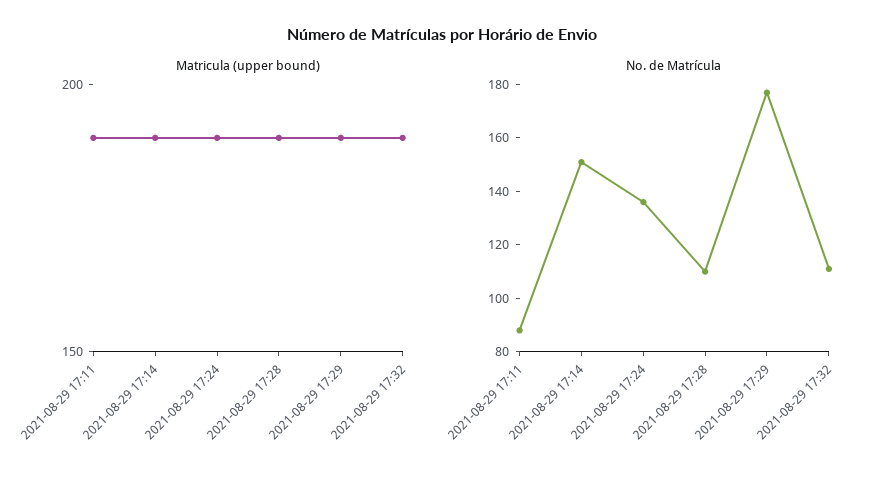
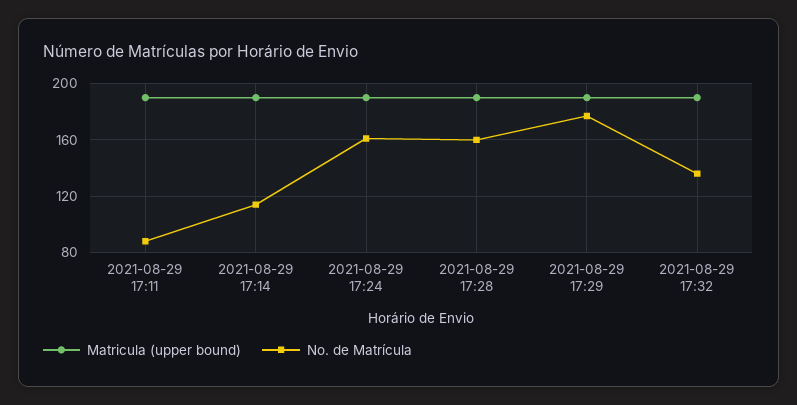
No. de Matrícula, 2021-08-29 17:14: 150 -> 115
No. de Matrícula, 2021-08-29 17:24: 135 -> 160
No. de Matrícula, 2021-08-29 17:28: 110 -> 160
No. de Matrícula, 2021-08-29 17:32: 110 -> 135

